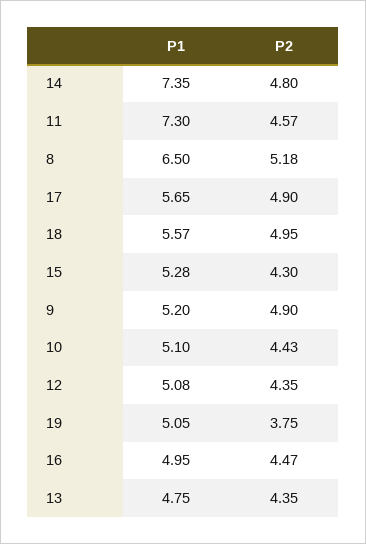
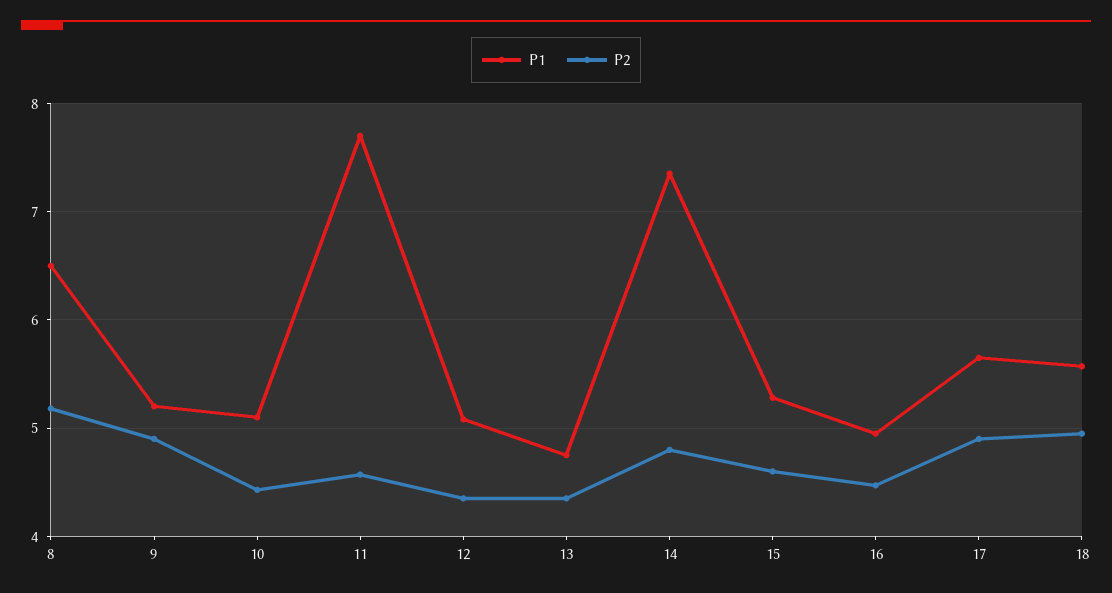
P1, 11: 7.3 -> 7.7
P2, 15: 4.3 -> 4.6
P1, 19: 5.05 -> none
P2, 19: 3.75 -> none

